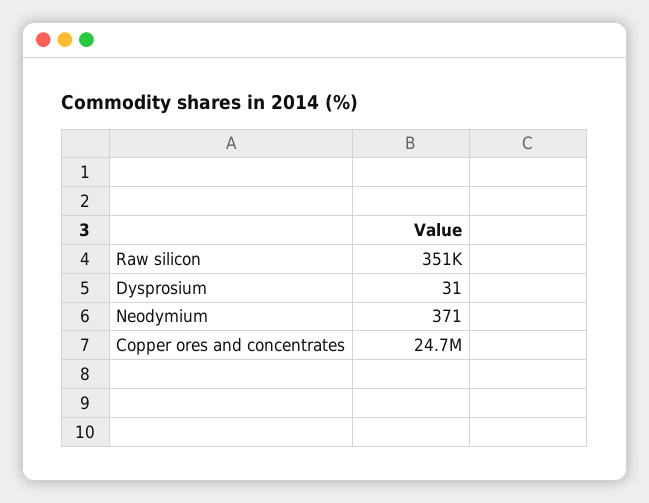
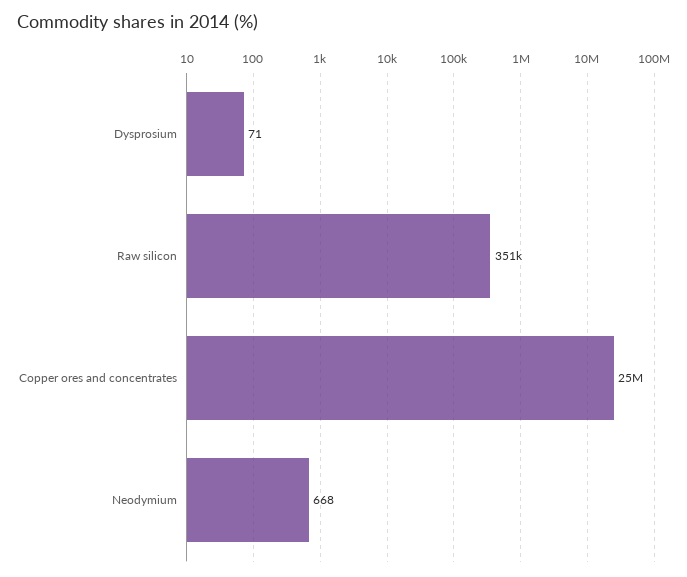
Dysprosium: 31 -> 71
Neodymium: 371 -> 668

